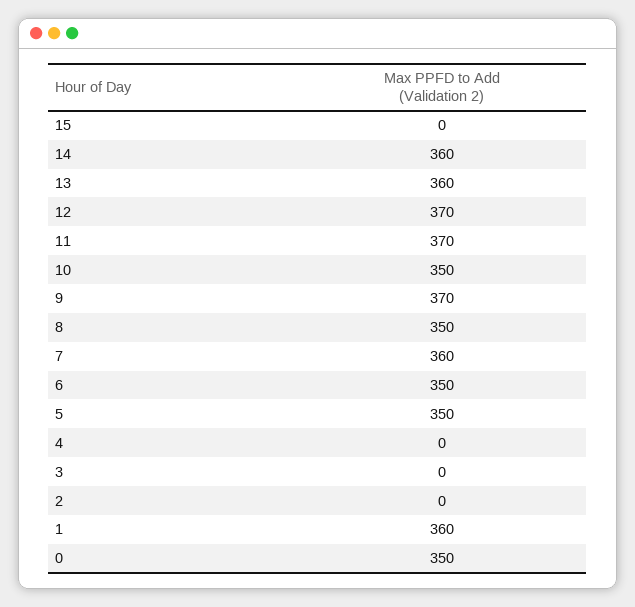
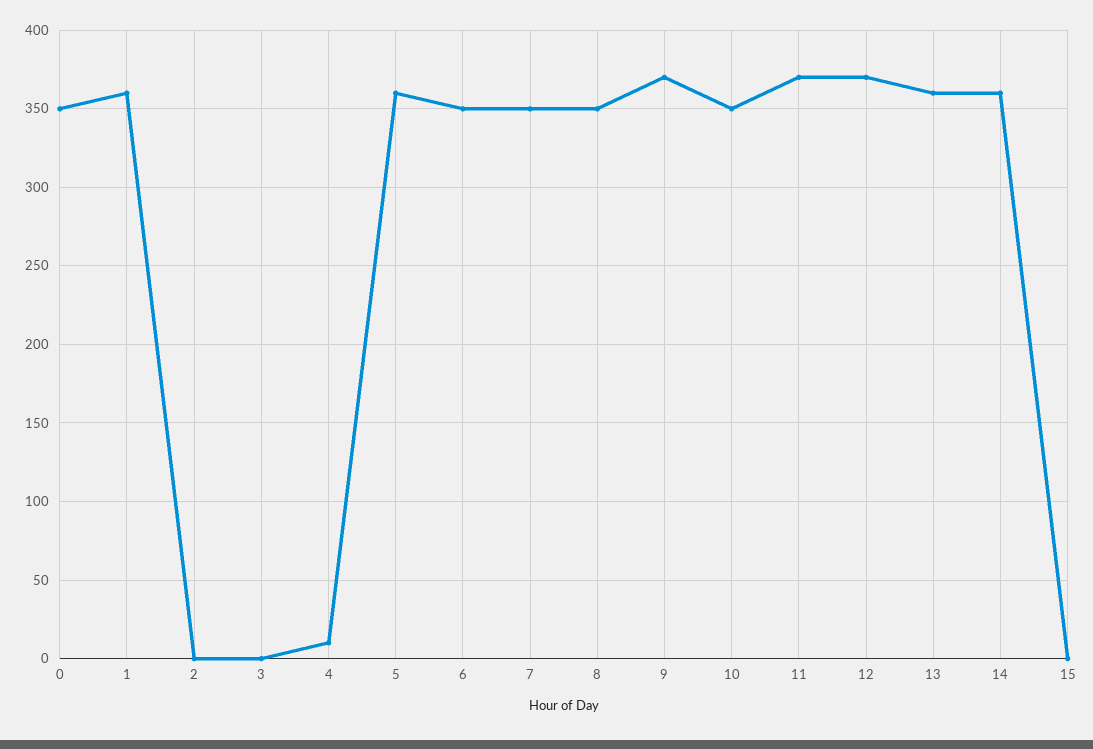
7: 360 -> 350
5: 350 -> 360
4: 0 -> 10

